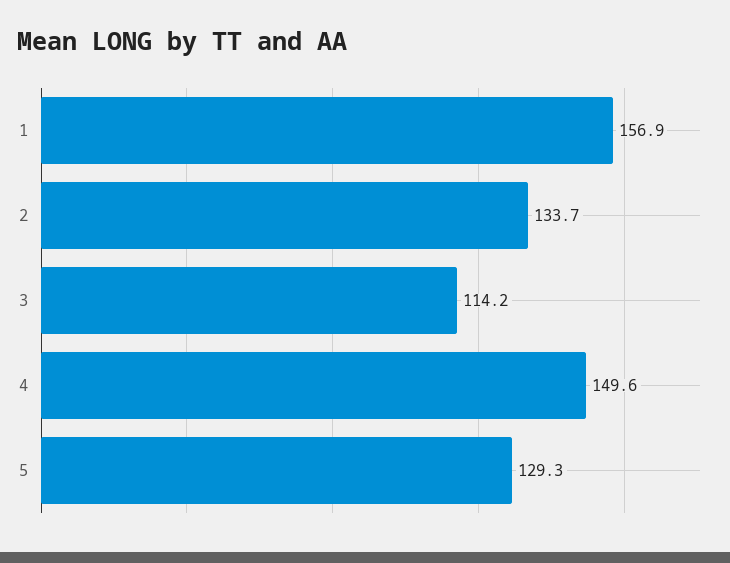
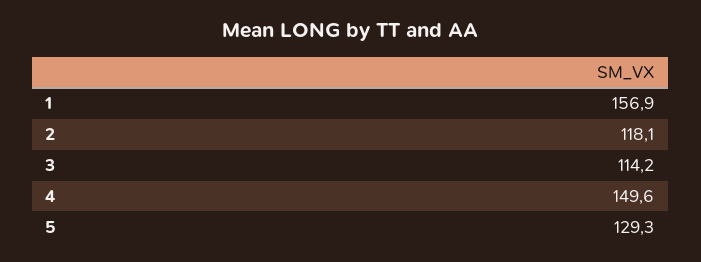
2: 133.7 -> 118.1

